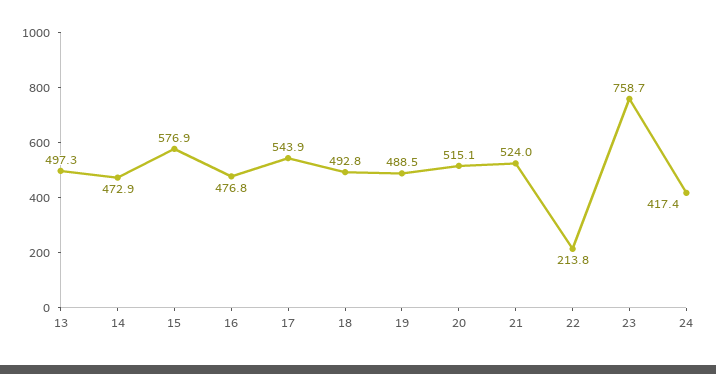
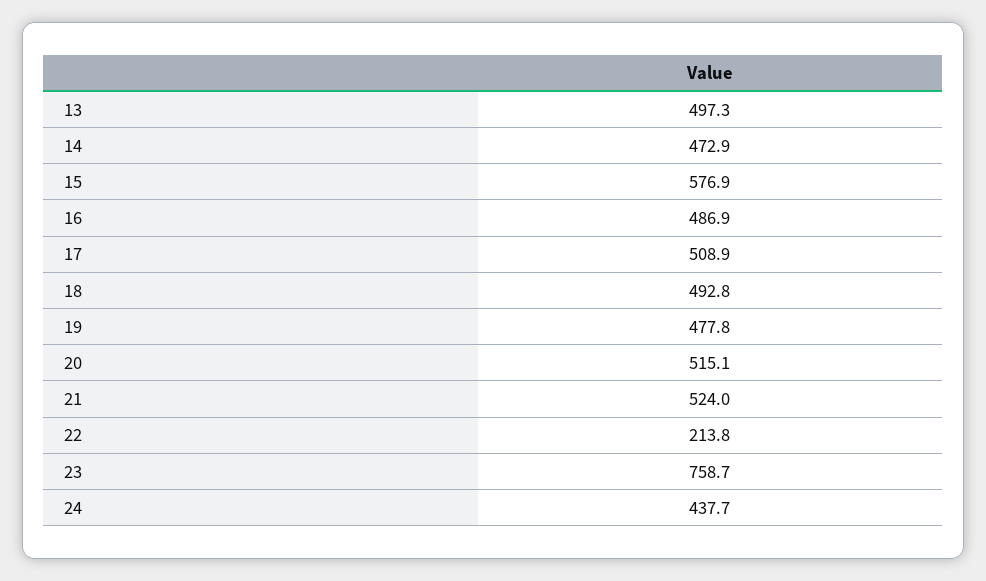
16: 476.8 -> 486.9
17: 543.9 -> 508.9
19: 488.5 -> 477.8
24: 417.4 -> 437.7

